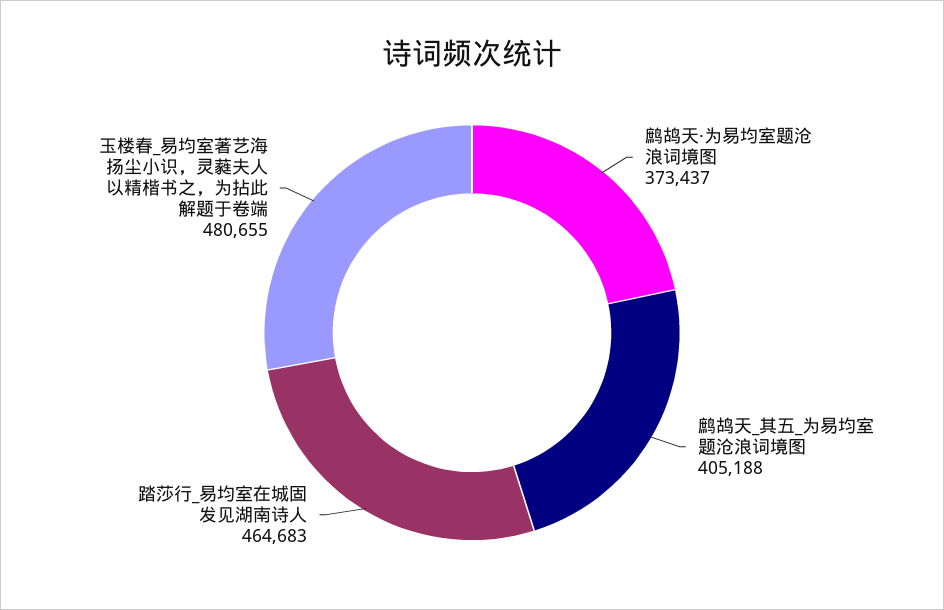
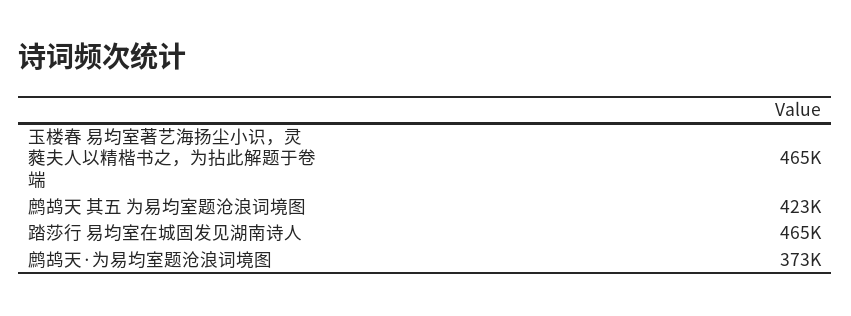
鹧鸪天_其五_为易均室题沧浪词境图: 405188 -> 423000
玉楼春_易均室著艺海扬尘小识，灵蕤夫人以精楷书之，为拈此解题于卷端: 480655 -> 465000

